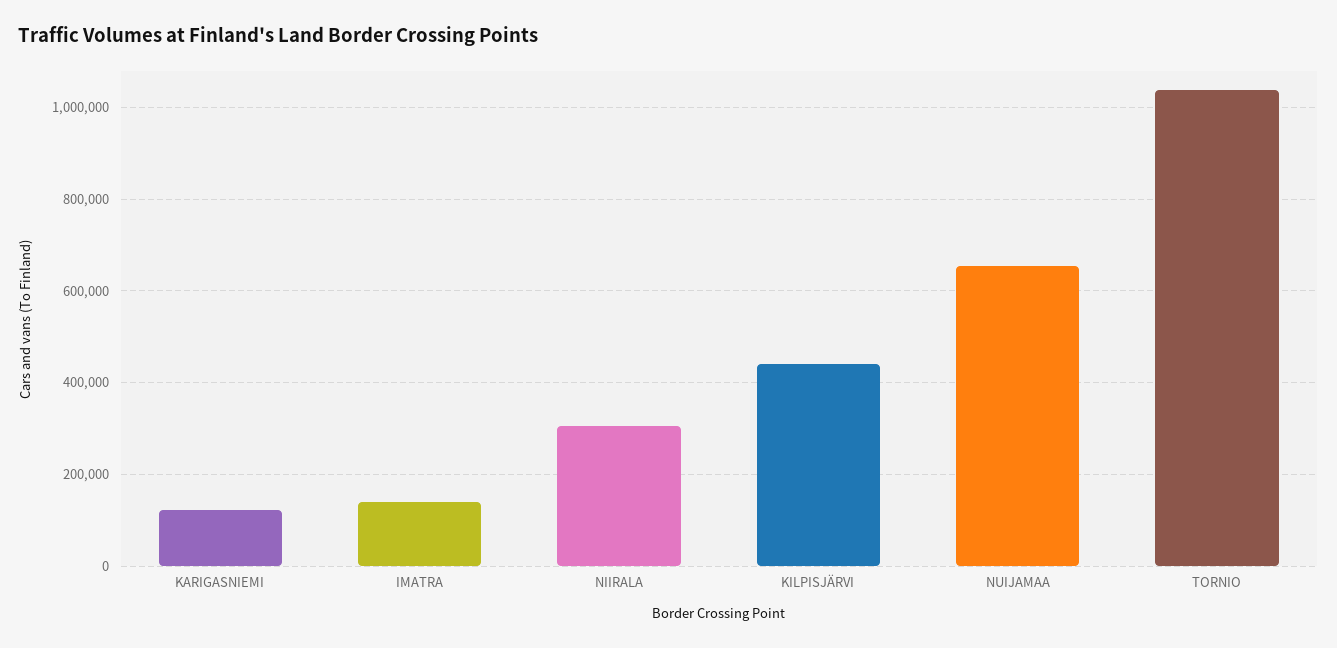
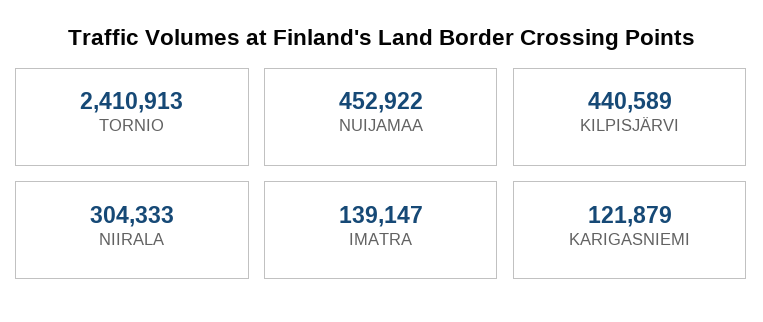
NUIJAMAA: 660000 -> 452922
TORNIO: 1040000 -> 2410913

